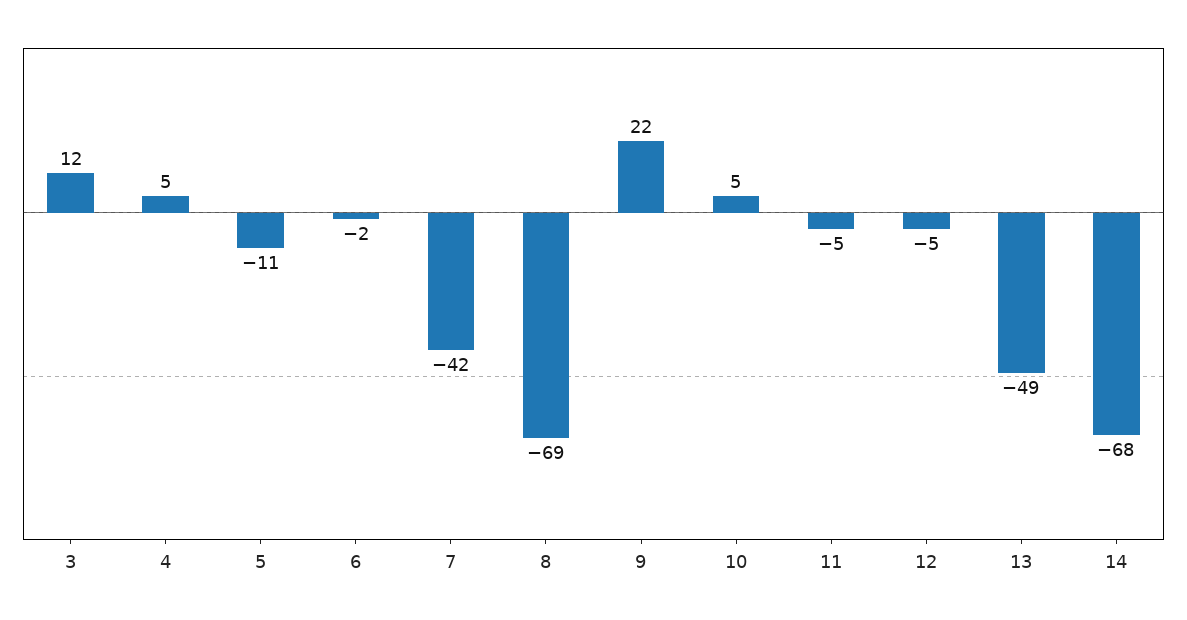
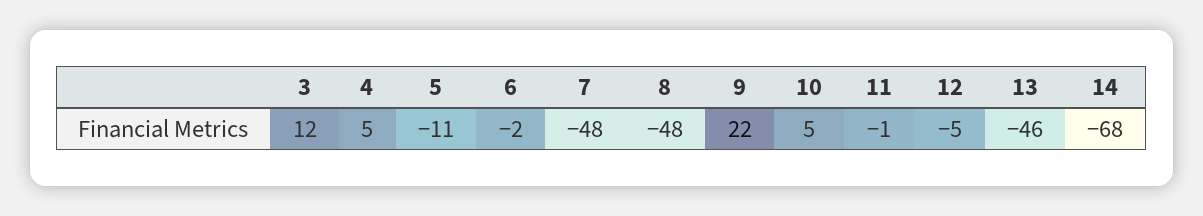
7: -42 -> -48
8: -69 -> -48
11: -5 -> -1
13: -49 -> -46

